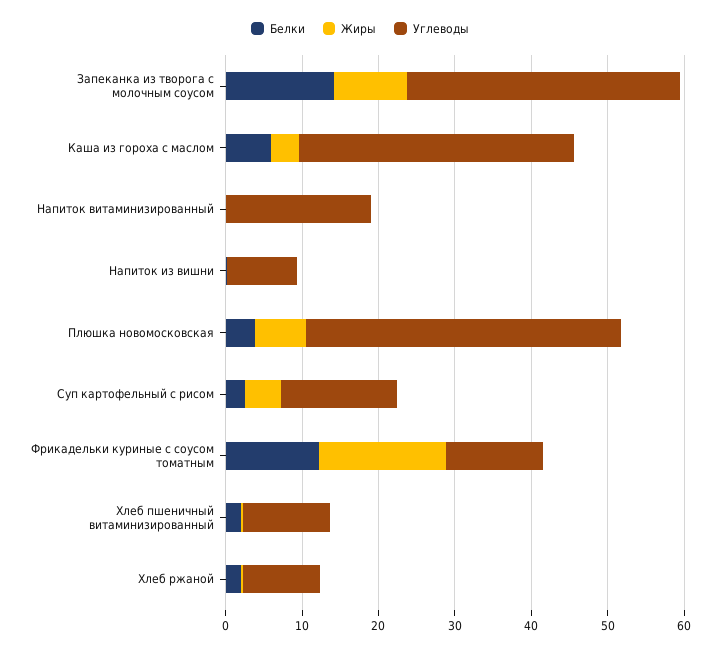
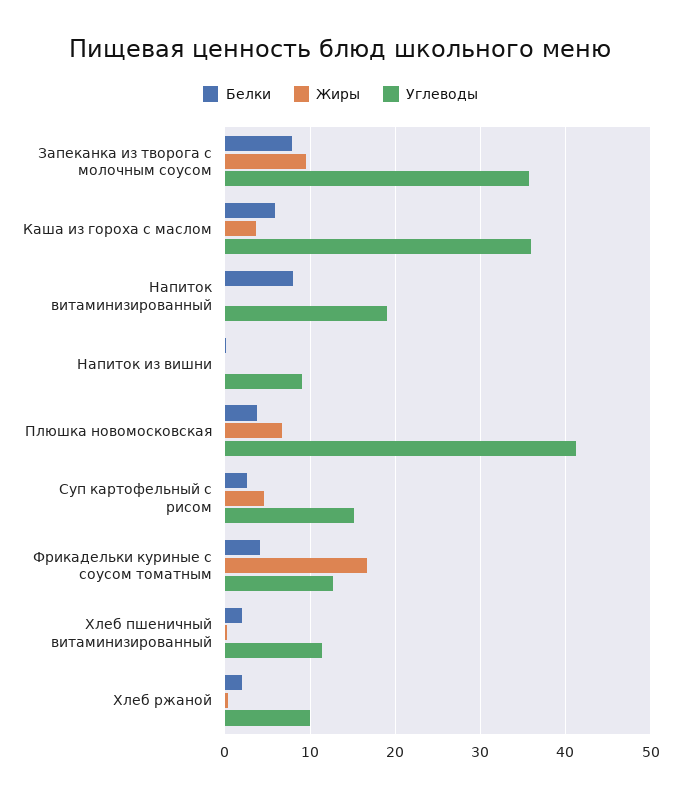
Белки, Запеканка из творога с молочным соусом: 14 -> 8
Белки, Напиток витаминизированный: 0 -> 8
Белки, Фрикадельки куриные с соусом томатным: 12 -> 4

